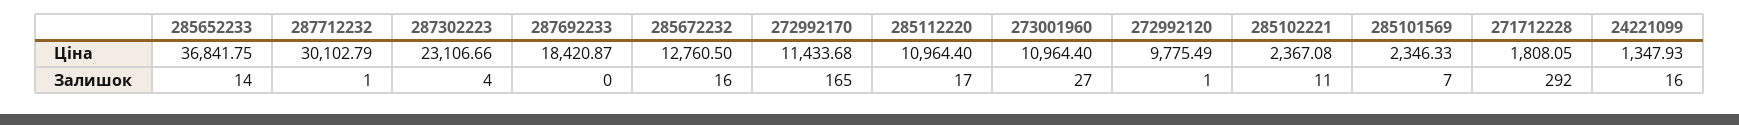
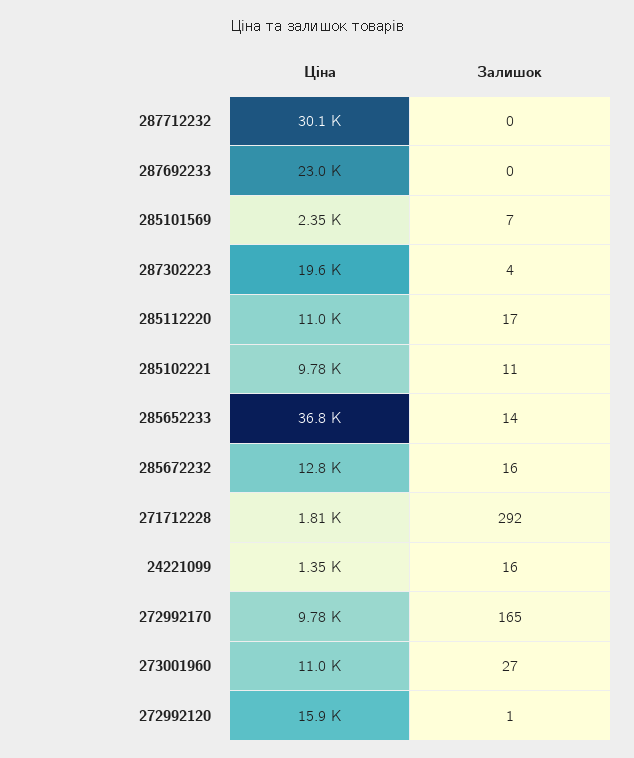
287302223, Ціна: 23106.66 -> 19600
287692233, Ціна: 18420.87 -> 23000
272992170, Ціна: 11433.68 -> 9780
272992120, Ціна: 9775.49 -> 15900
285102221, Ціна: 2367.08 -> 9780
287712232, Залишок: 1 -> 0

